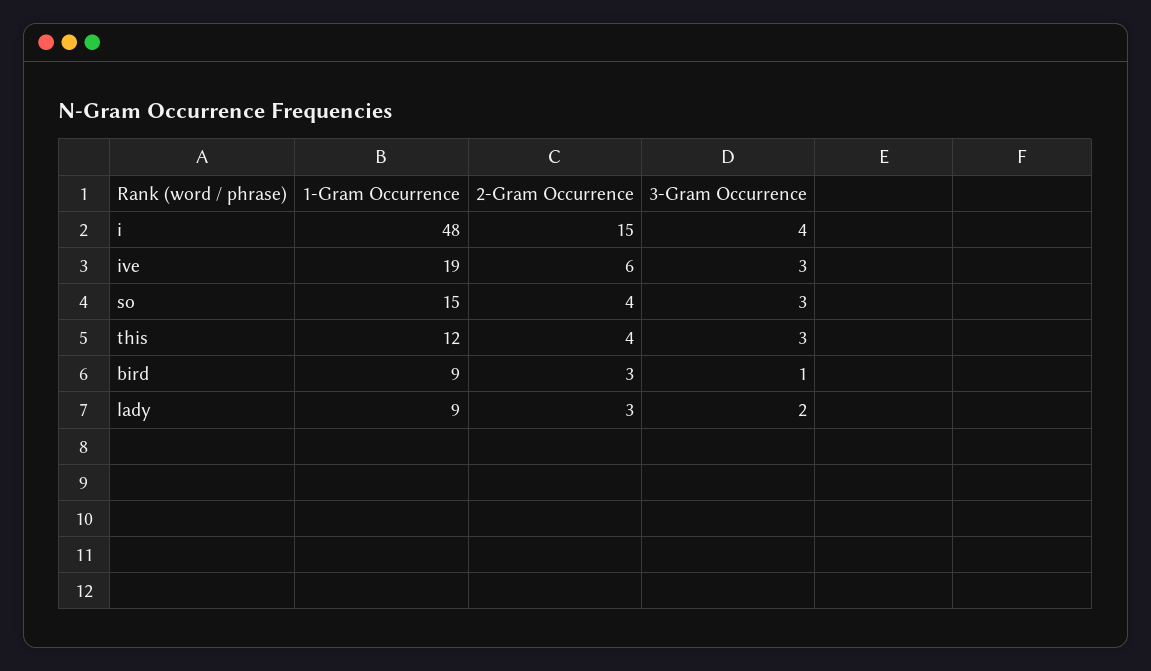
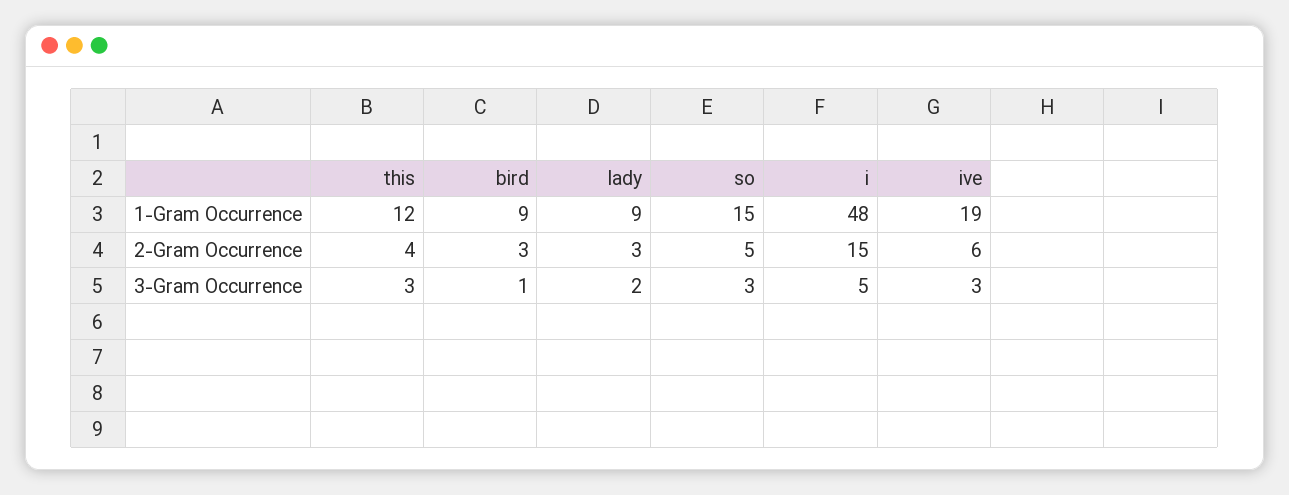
3-Gram Occurrence, i: 4 -> 5
2-Gram Occurrence, so: 4 -> 5

